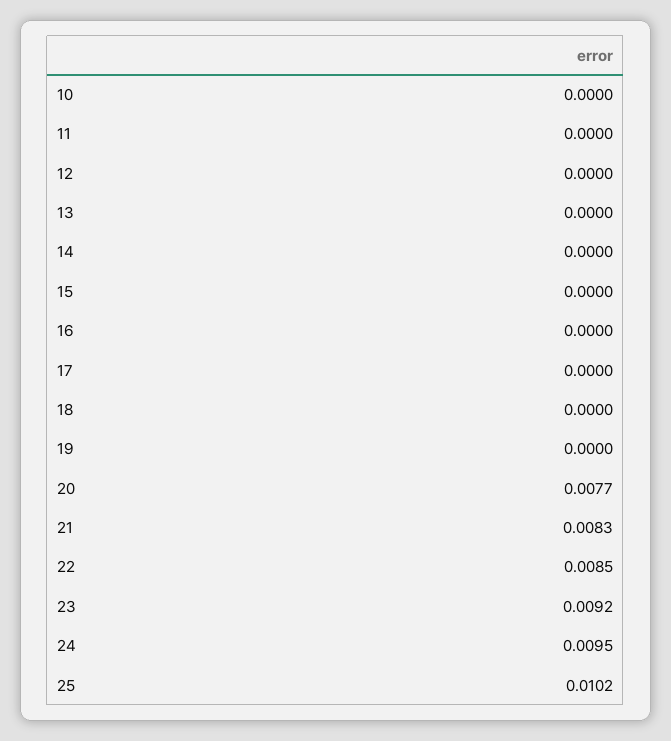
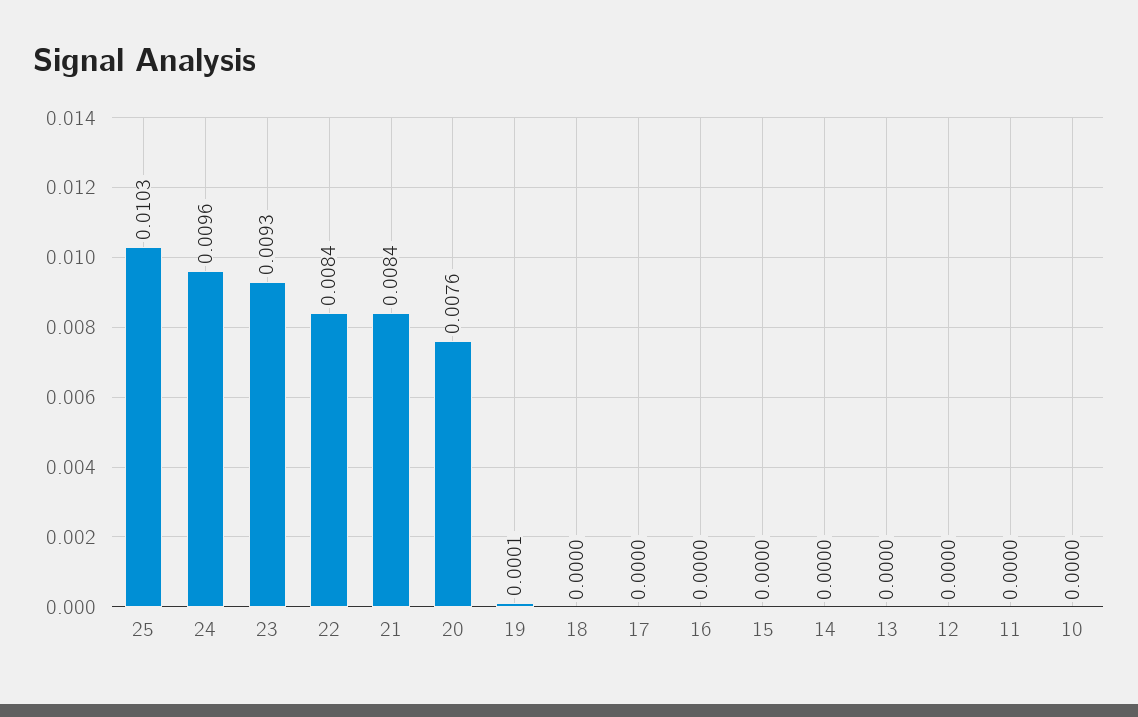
19: 0 -> 0.0001
20: 0.0077 -> 0.0076
21: 0.0083 -> 0.0084
22: 0.0085 -> 0.0084
23: 0.0092 -> 0.0093
24: 0.0095 -> 0.0096
25: 0.0102 -> 0.0103

